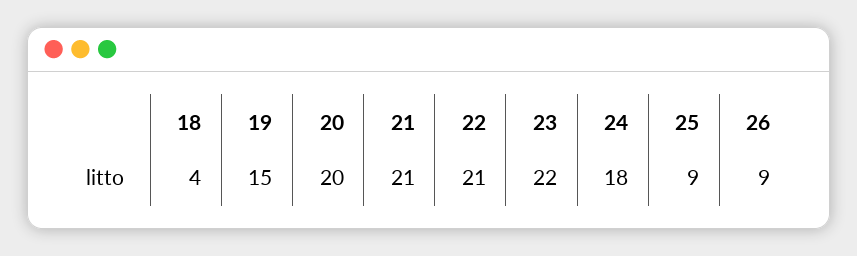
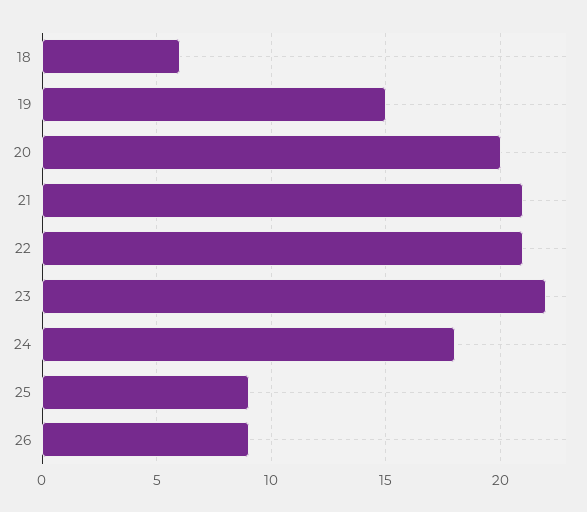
18: 4 -> 6

